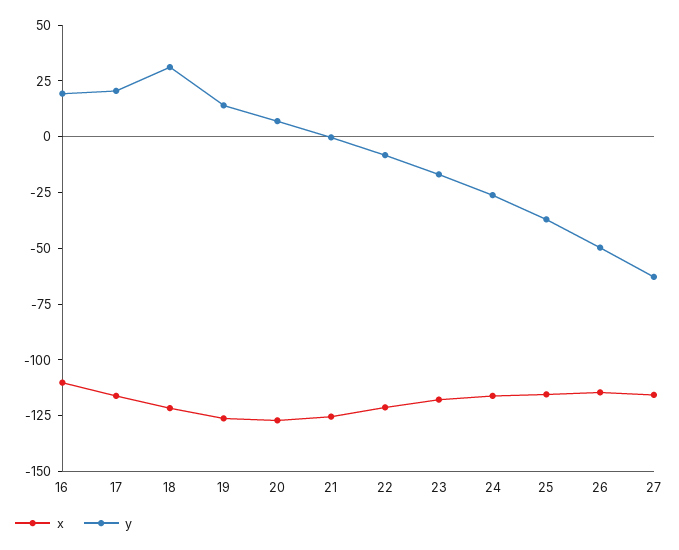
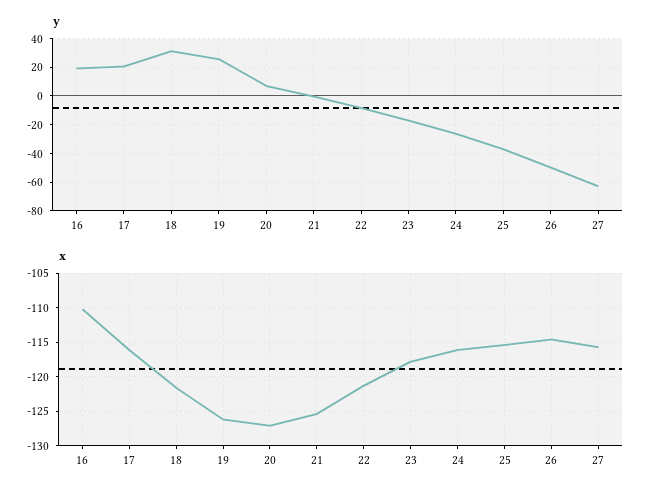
y, 19: 15 -> 25

